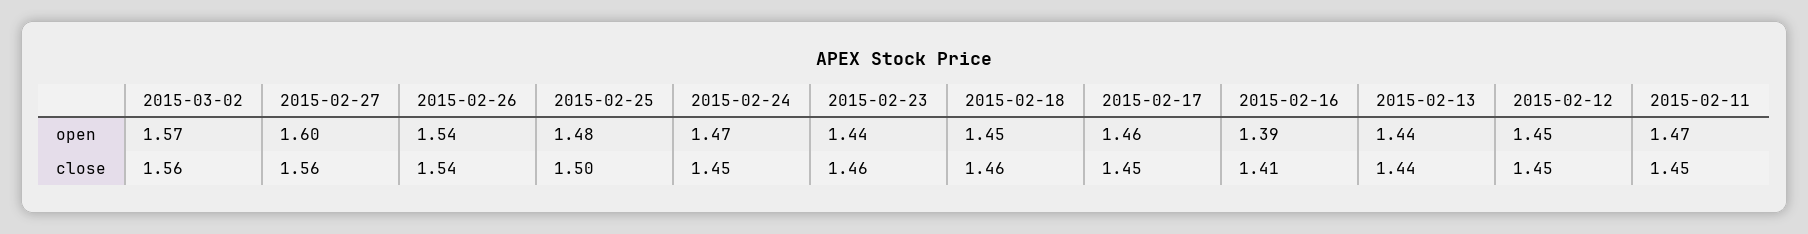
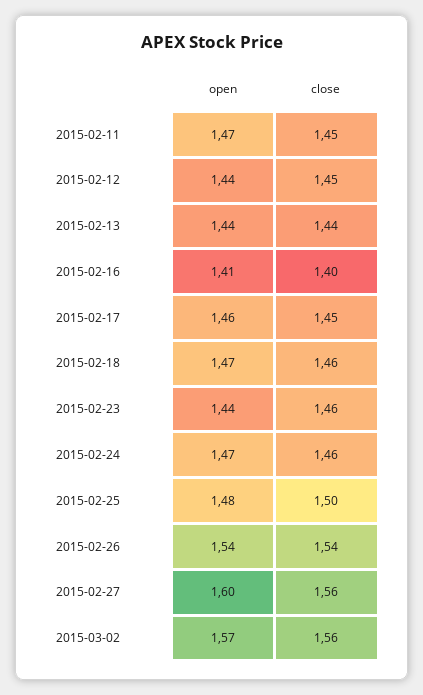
2015-02-18, open: 1.45 -> 1.47
2015-02-16, open: 1.39 -> 1.41
2015-02-12, open: 1.45 -> 1.44
2015-02-24, close: 1.45 -> 1.46
2015-02-16, close: 1.41 -> 1.4

